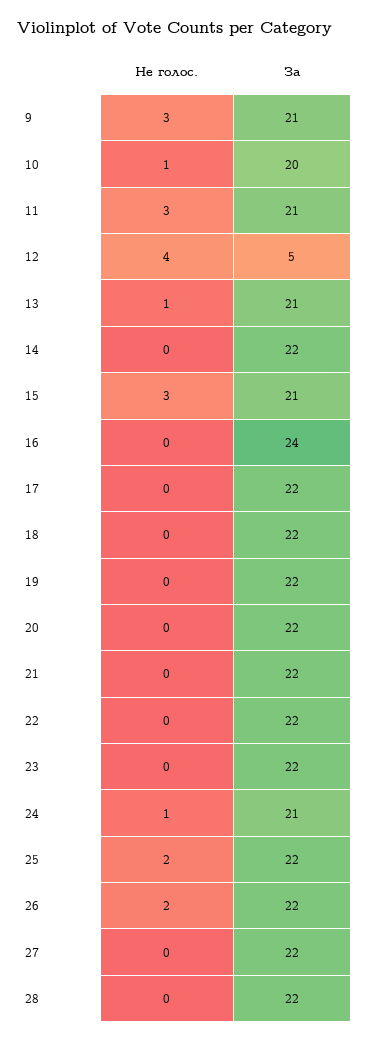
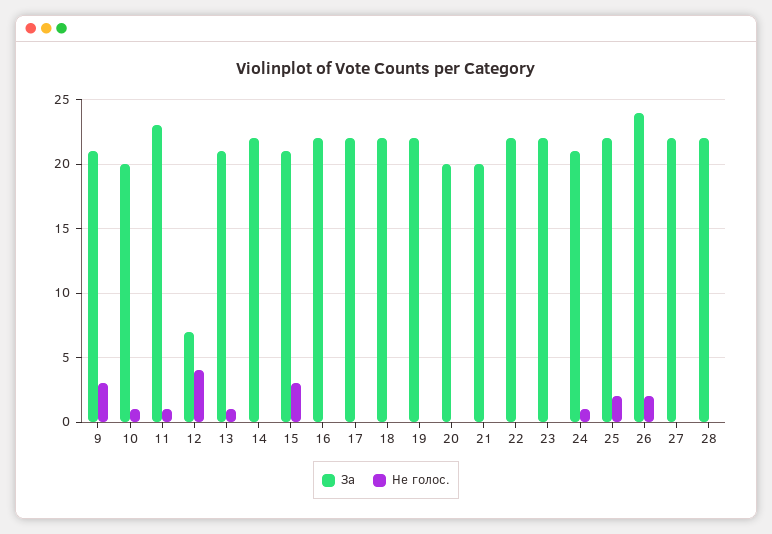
Не голос., 11: 3 -> 1
За, 11: 21 -> 23
За, 12: 5 -> 7
За, 16: 24 -> 22
За, 20: 22 -> 20
За, 21: 22 -> 20
За, 26: 22 -> 24

